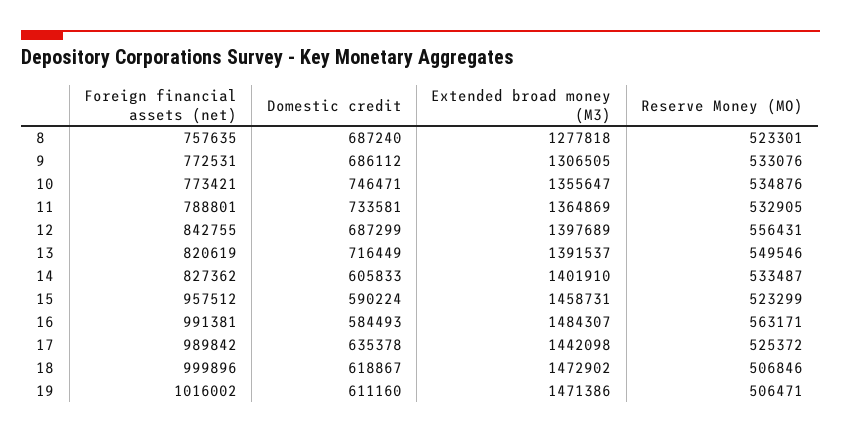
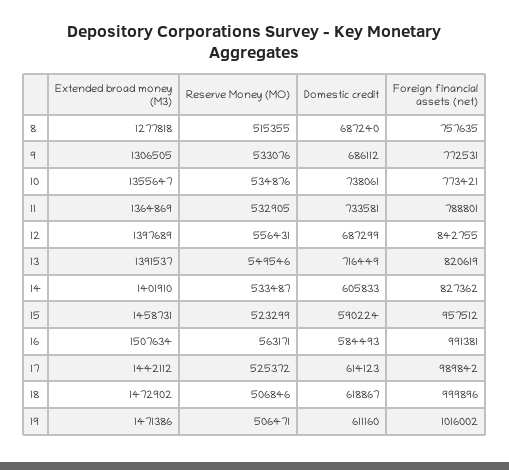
Reserve Money (MO), 8: 523301 -> 515355
Domestic credit, 10: 746471 -> 738061
Extended broad money (M3), 16: 1484307 -> 1507634
Domestic credit, 17: 635378 -> 614123
Extended broad money (M3), 17: 1442098 -> 1442112

